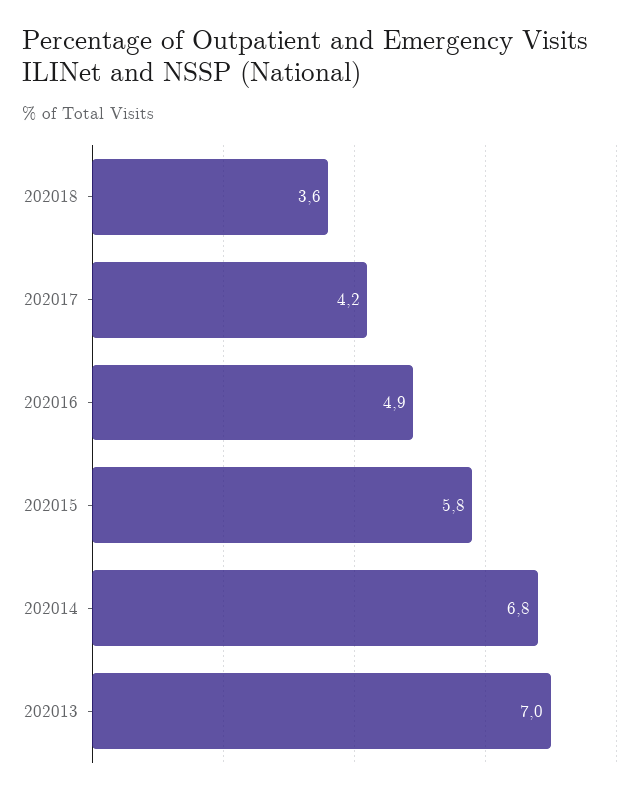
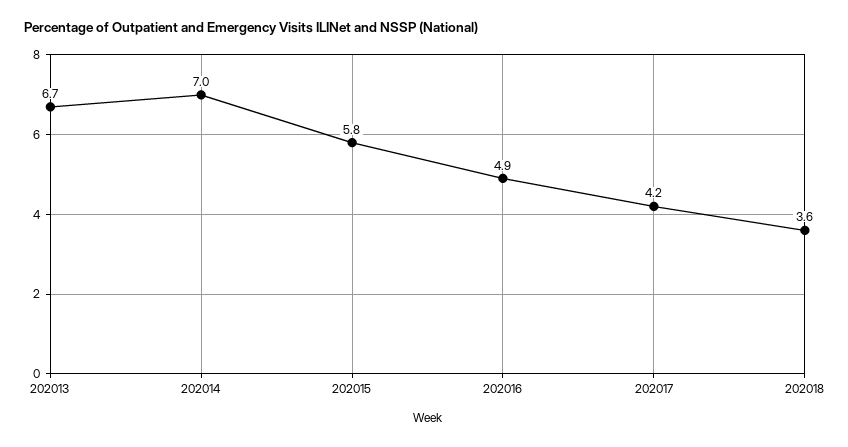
202014: 6.8 -> 7
202013: 7 -> 6.7

